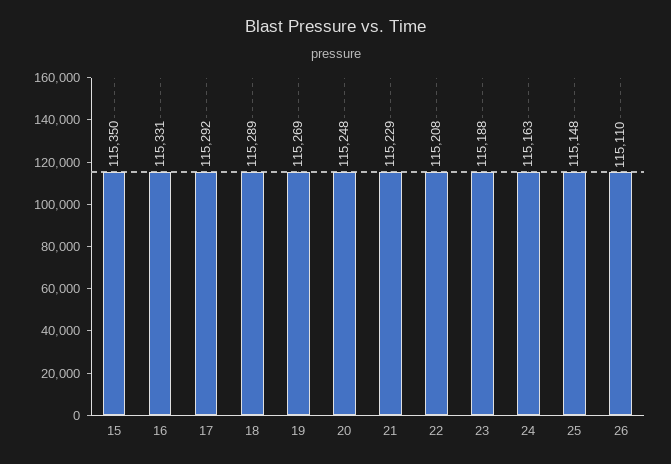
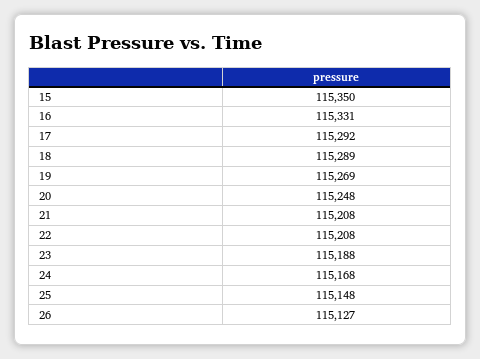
21: 115229 -> 115208
24: 115163 -> 115168
26: 115110 -> 115127

